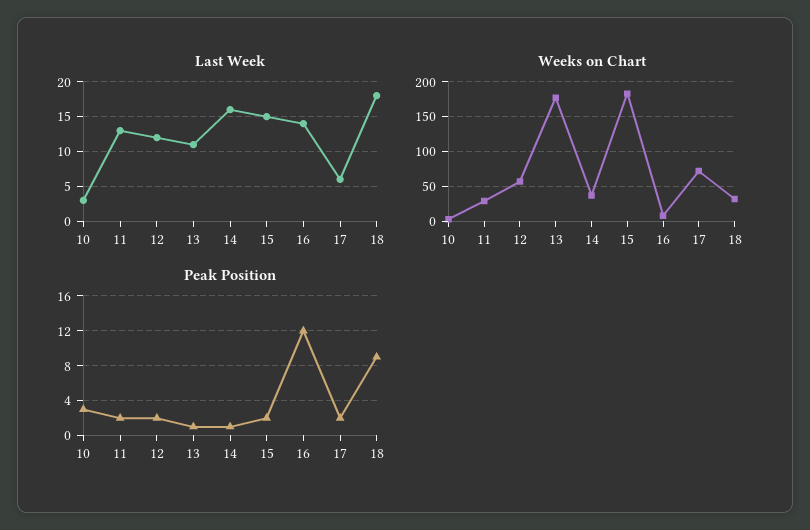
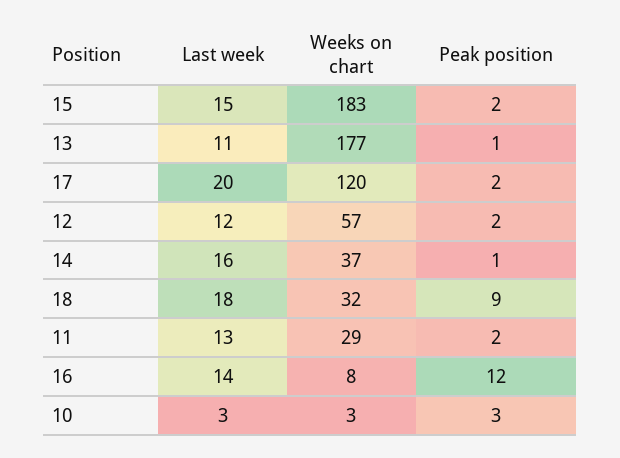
Last Week, 17: 6 -> 20
Weeks on Chart, 17: 70 -> 120

